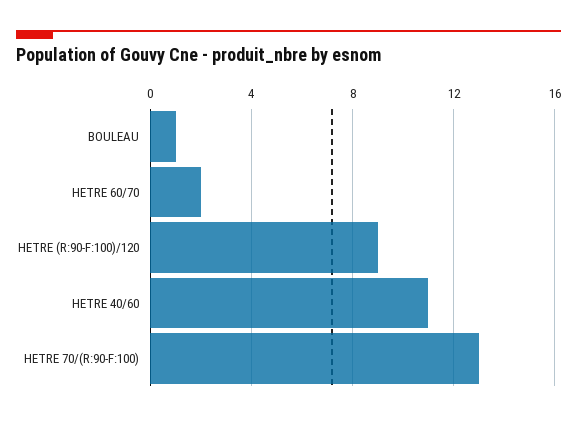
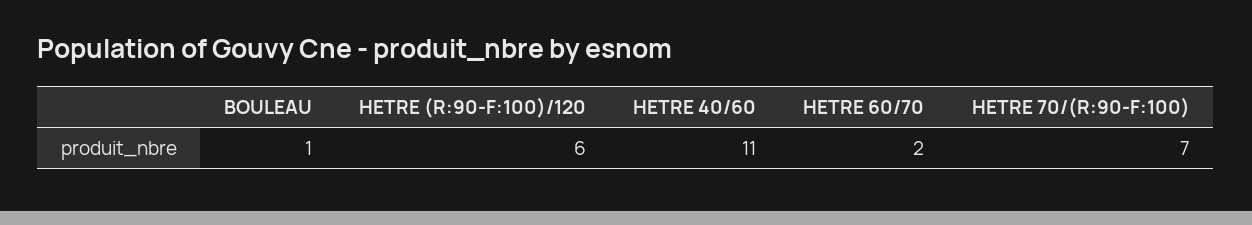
HETRE (R:90-F:100)/120: 9 -> 6
HETRE 70/(R:90-F:100): 13 -> 7

